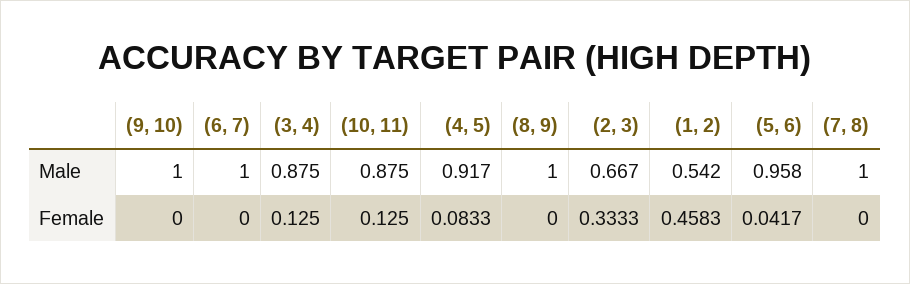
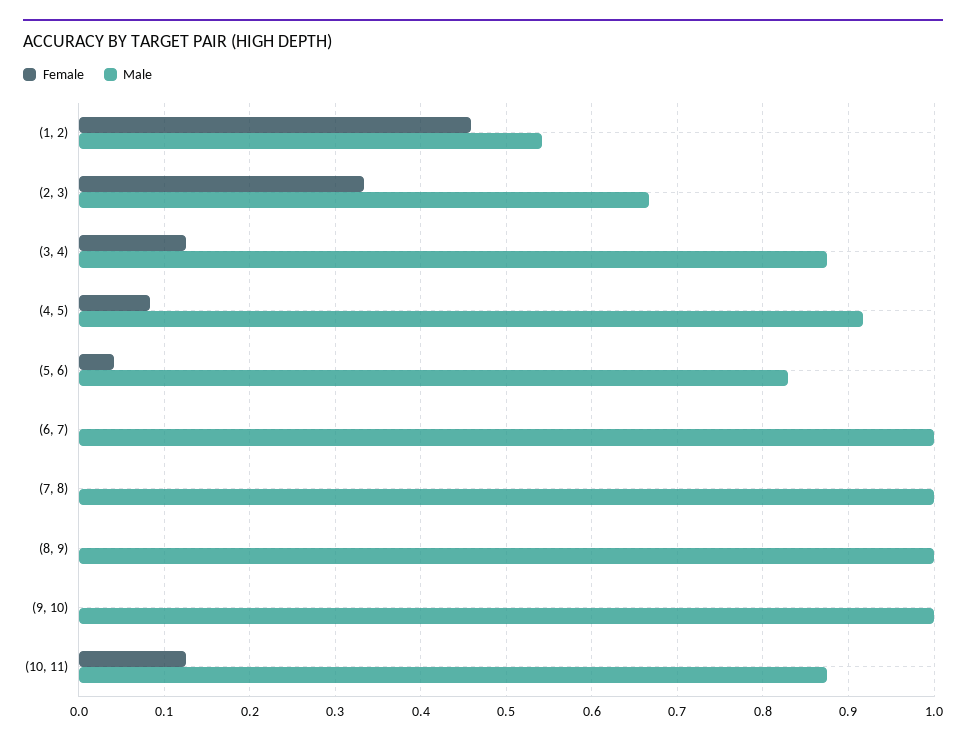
Male, (5, 6): 0.958 -> 0.83

